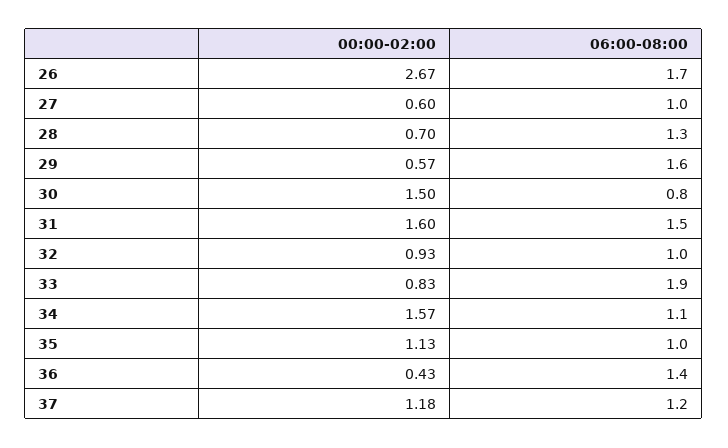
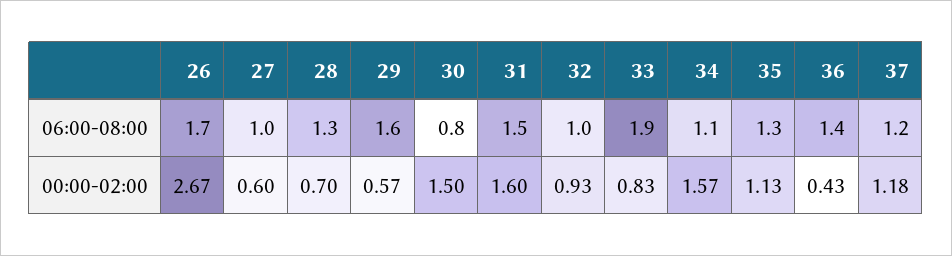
06:00-08:00, 35: 1 -> 1.3

